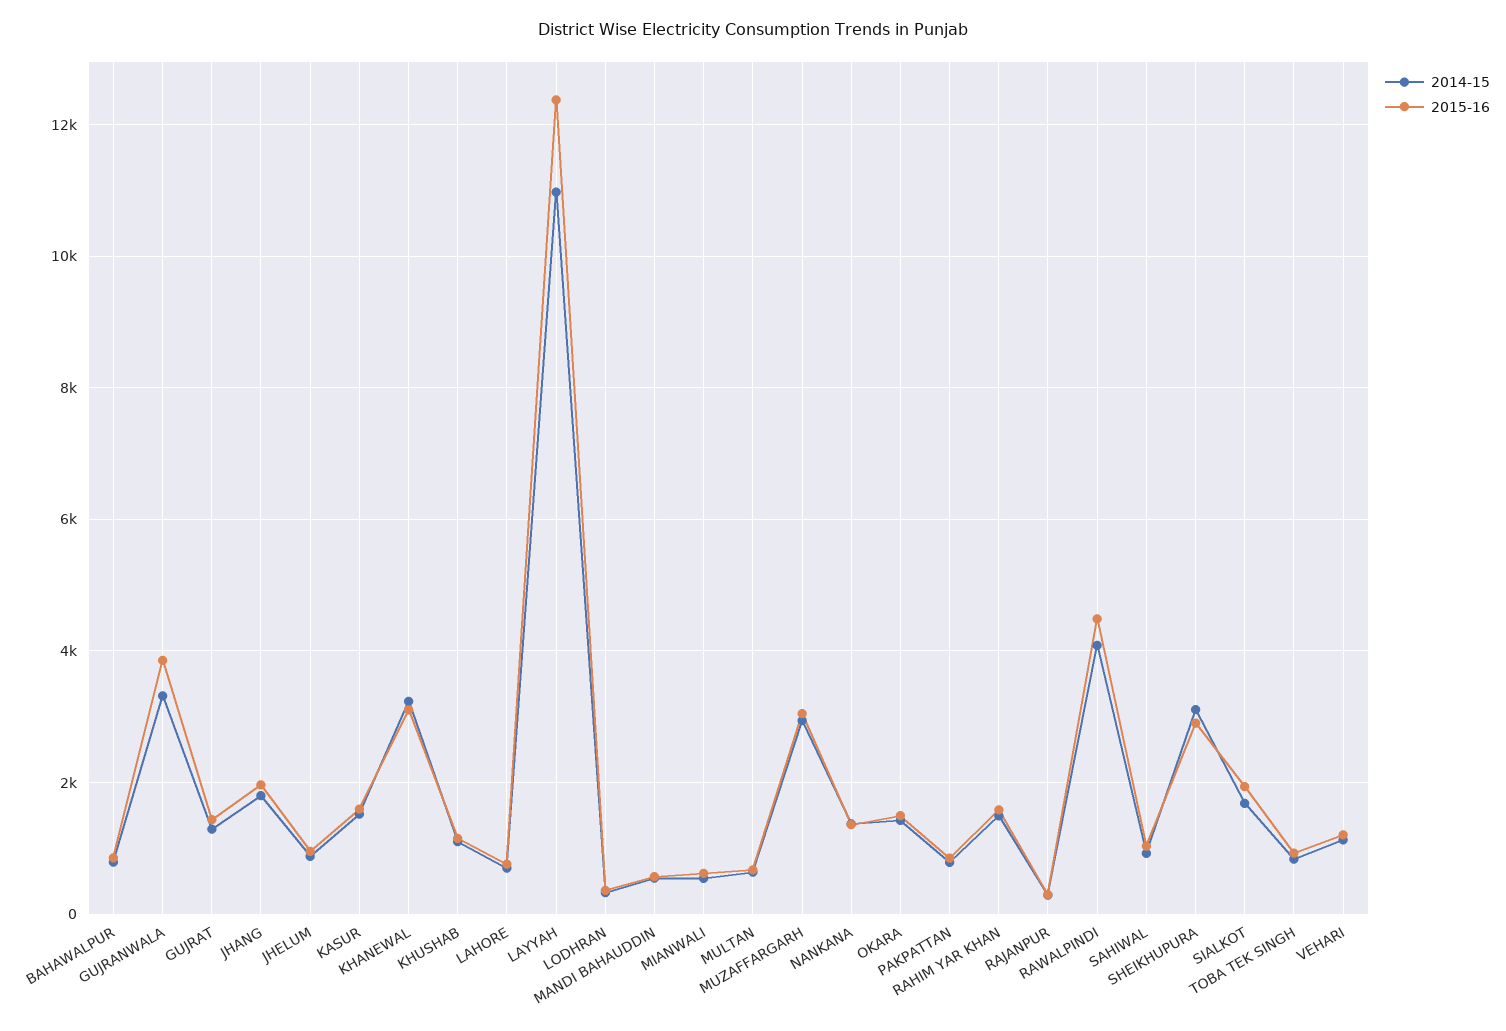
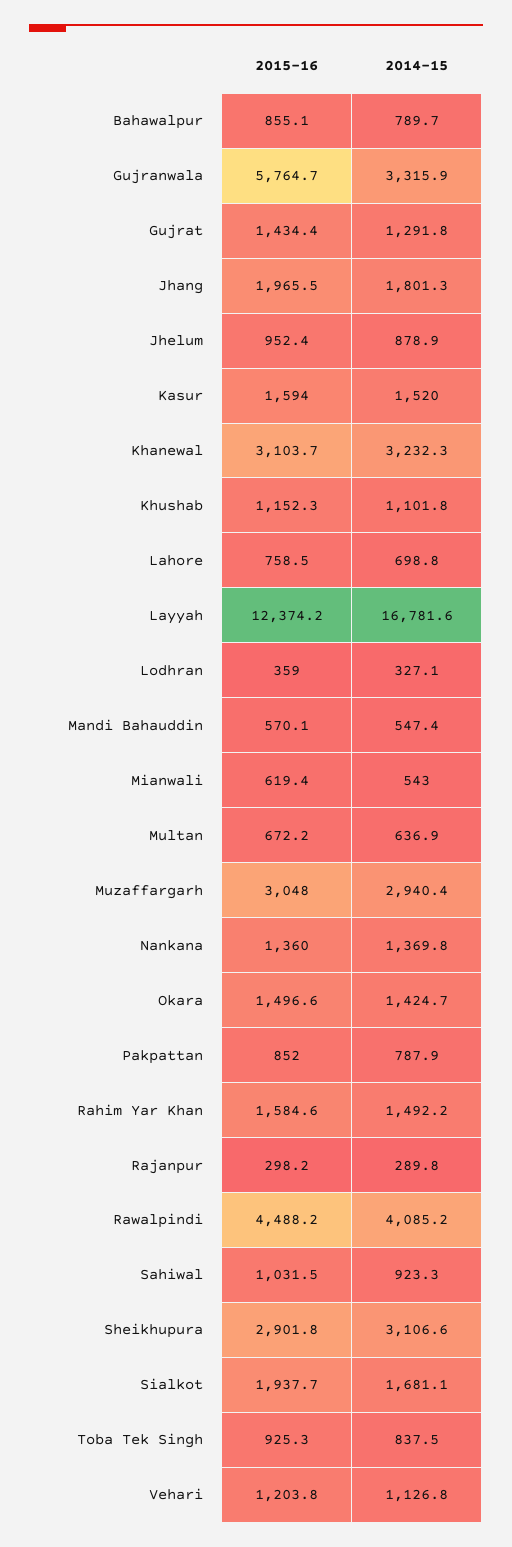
2015-16, GUJRANWALA: 3800 -> 5764.7
2014-15, LAYYAH: 11000 -> 16781.6

